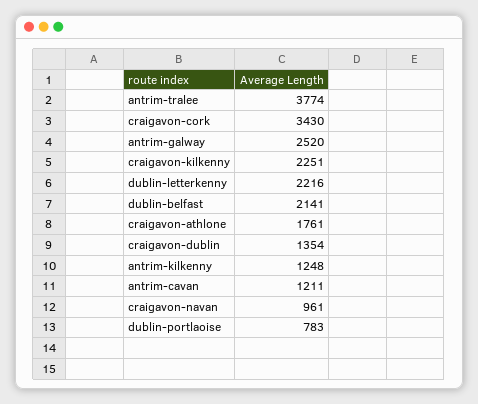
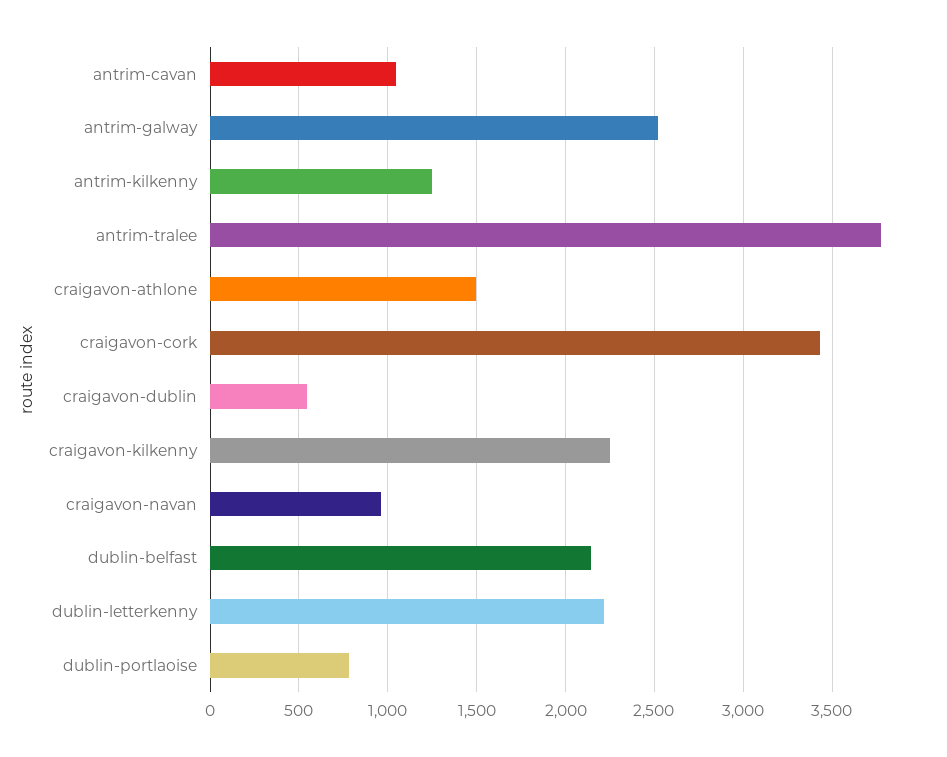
craigavon-athlone: 1761 -> 1500
craigavon-dublin: 1354 -> 550
antrim-cavan: 1211 -> 1050

